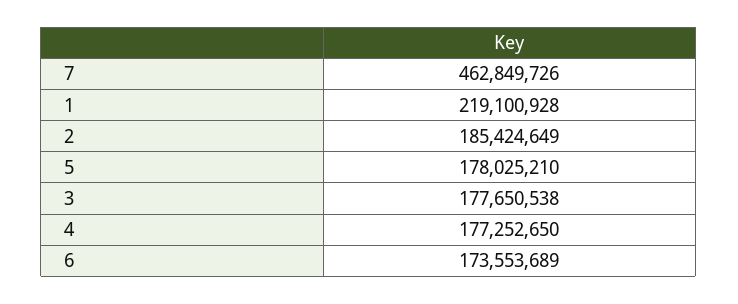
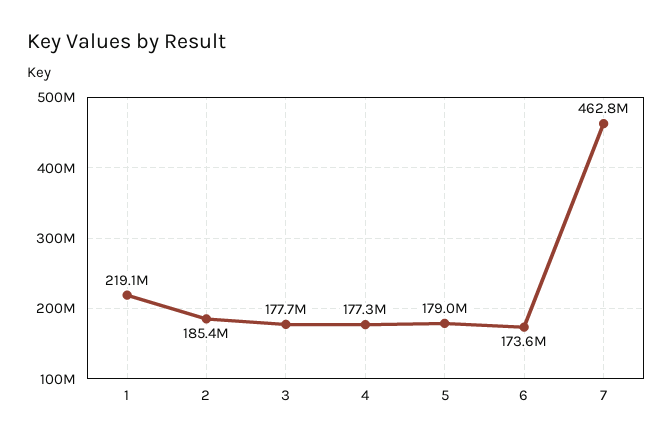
5: 178025210 -> 179000000

